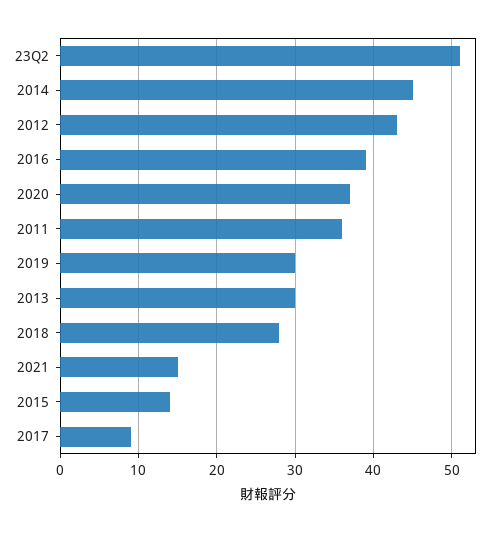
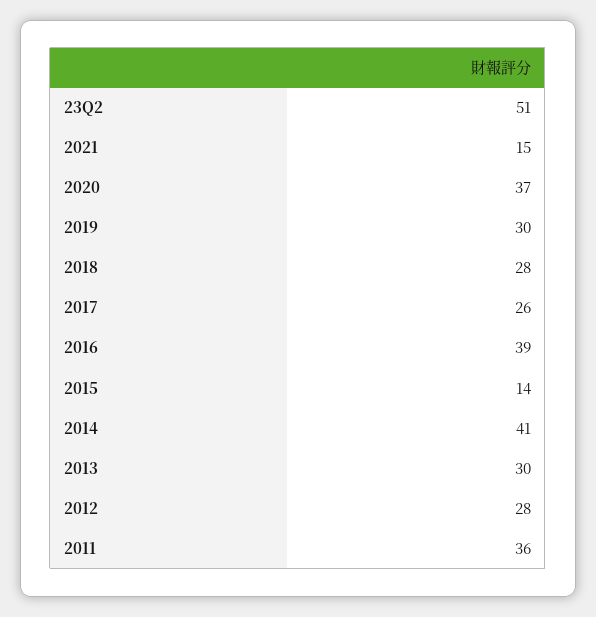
2014: 45 -> 41
2012: 43 -> 28
2017: 9 -> 26

